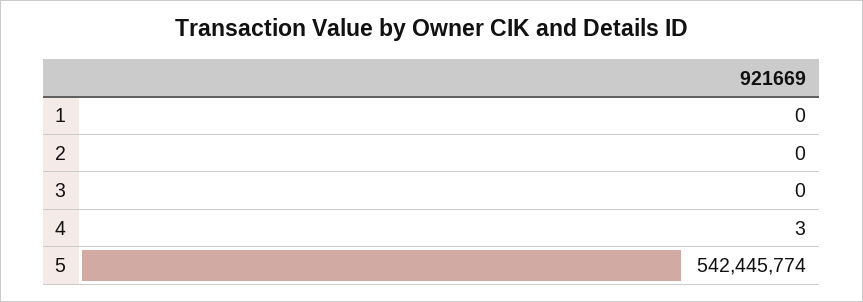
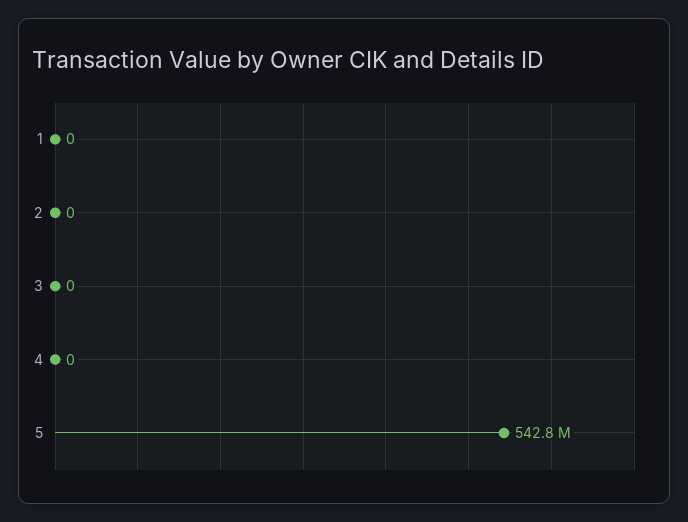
4: 3 -> 0
5: 542445774 -> 542800000

